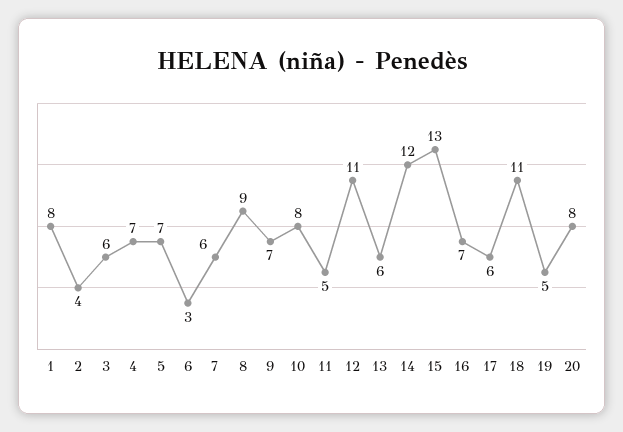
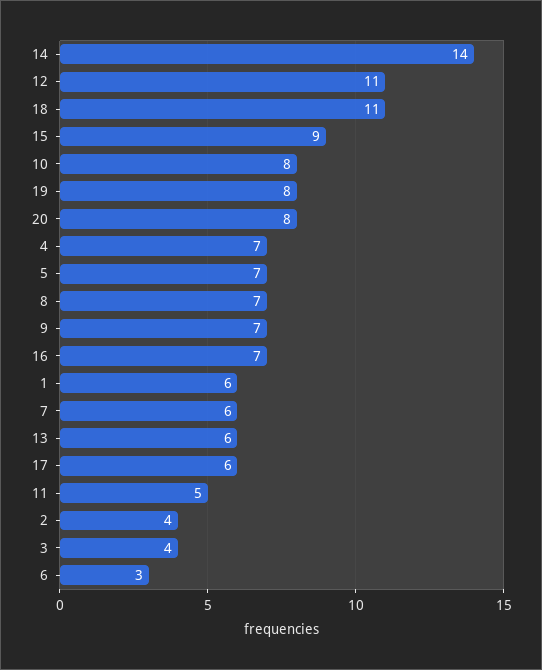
1: 8 -> 6
3: 6 -> 4
8: 9 -> 7
14: 12 -> 14
15: 13 -> 9
19: 5 -> 8

